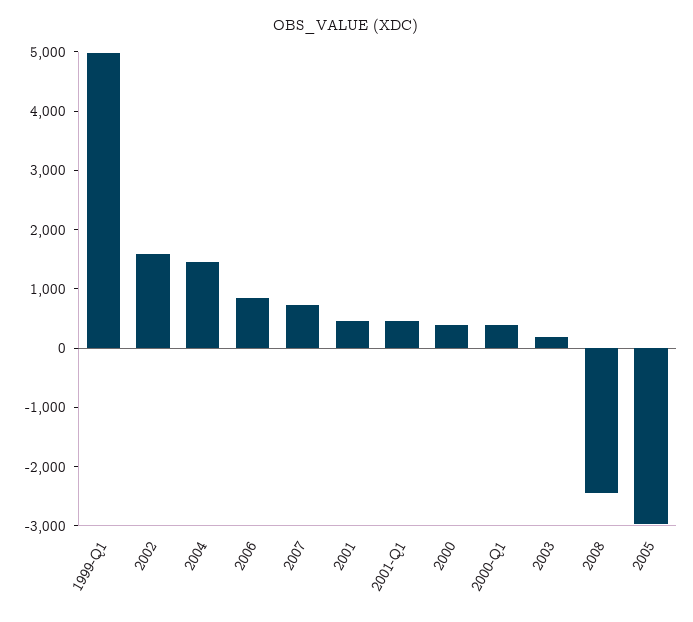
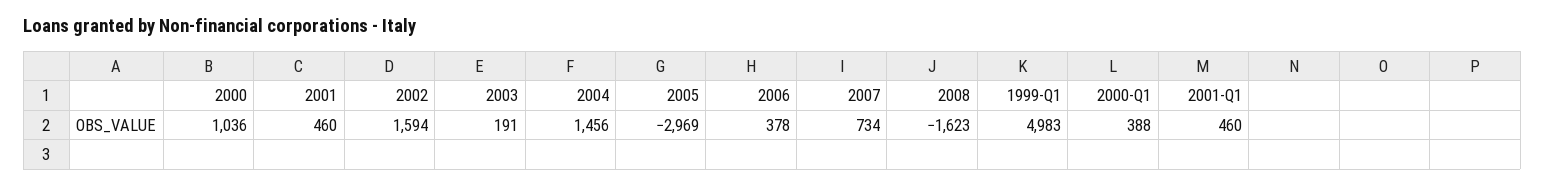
2006: 800 -> 378
2000: 400 -> 1036
2008: -2400 -> -1623

